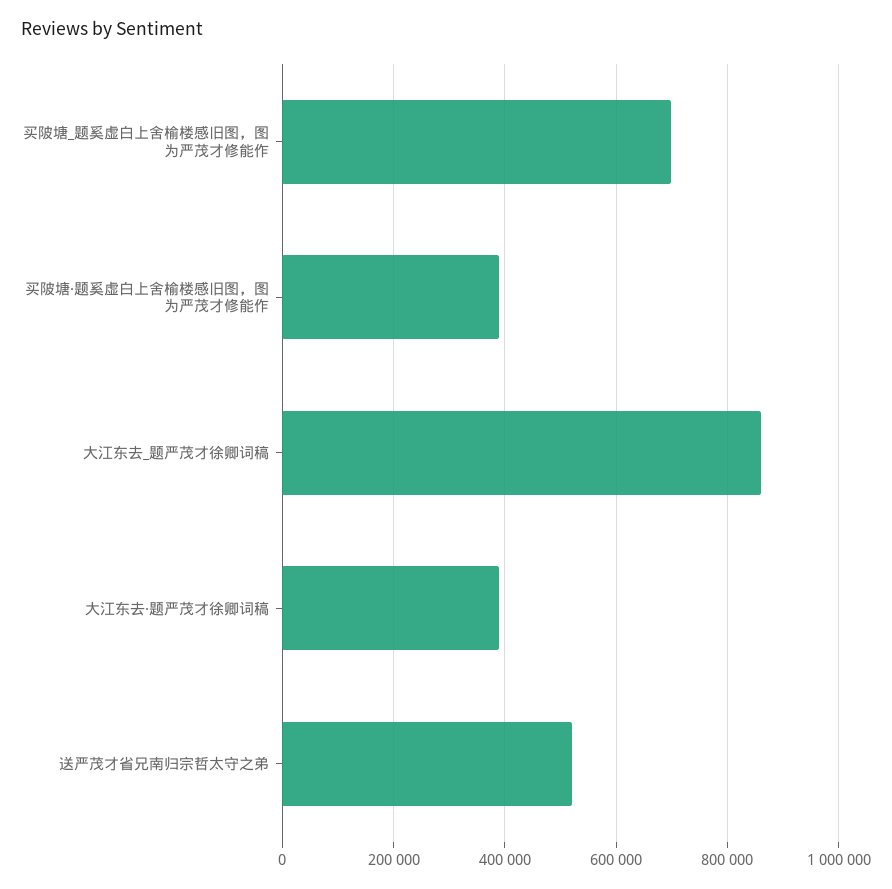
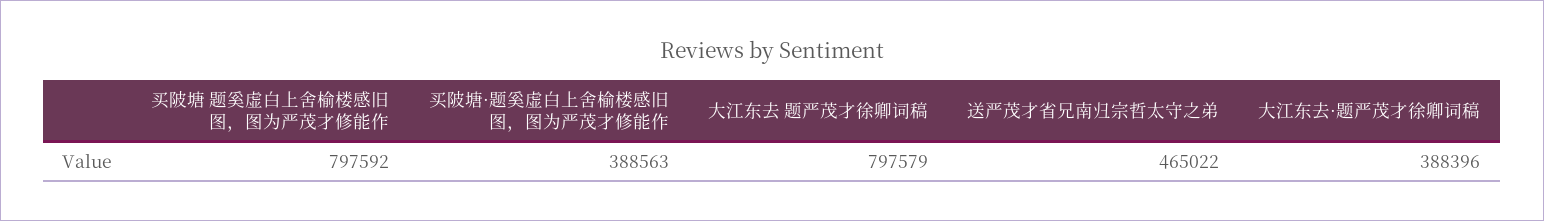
买陂塘_题奚虚白上舍榆楼感旧图，图为严茂才修能作: 700000 -> 797592
大江东去_题严茂才徐卿词稿: 860000 -> 797579
送严茂才省兄南归宗哲太守之弟: 520000 -> 465022

